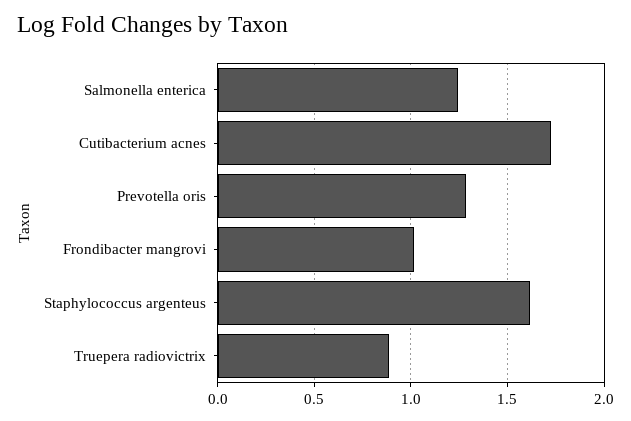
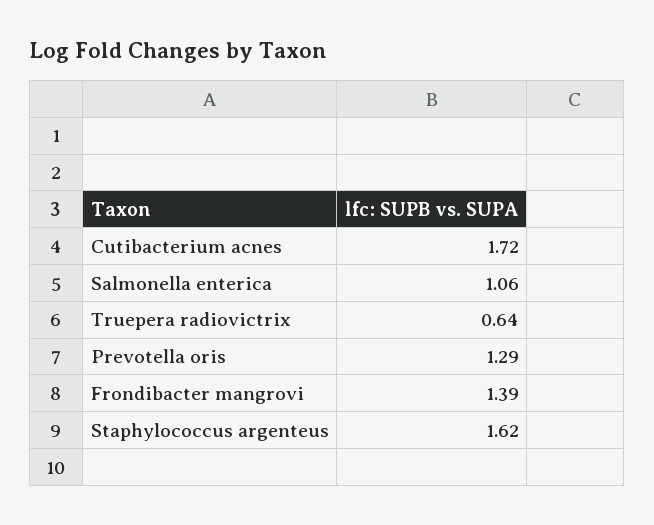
Salmonella enterica: 1.25 -> 1.06
Frondibacter mangrovi: 1 -> 1.39
Truepera radiovictrix: 0.9 -> 0.64

